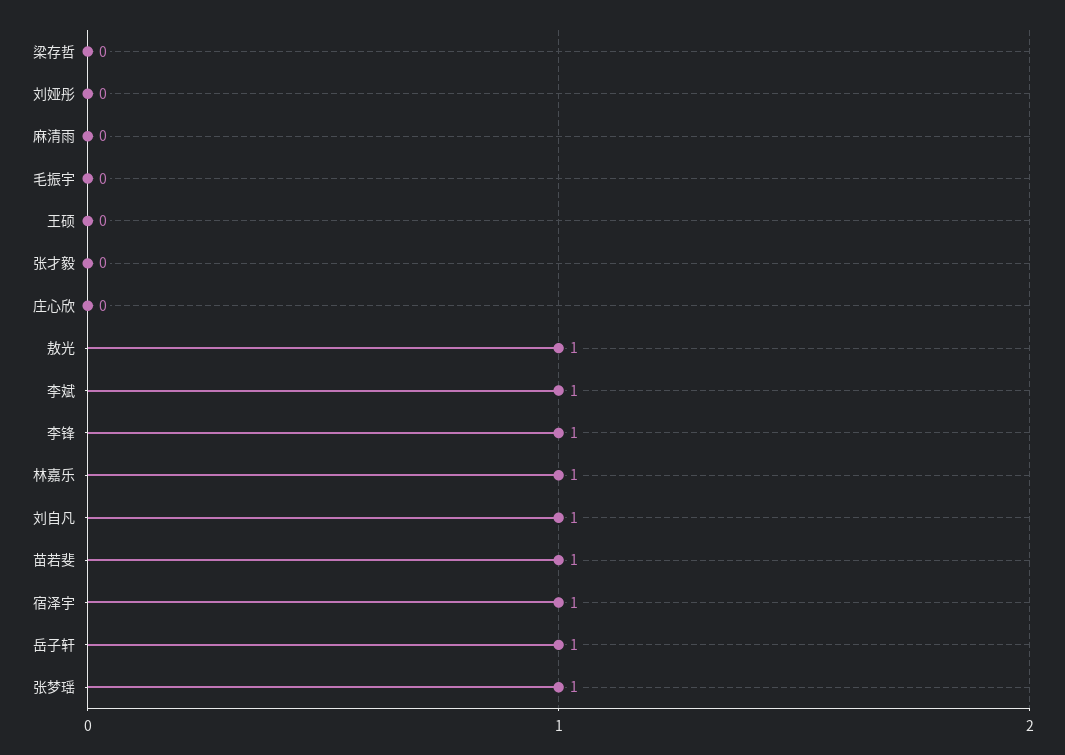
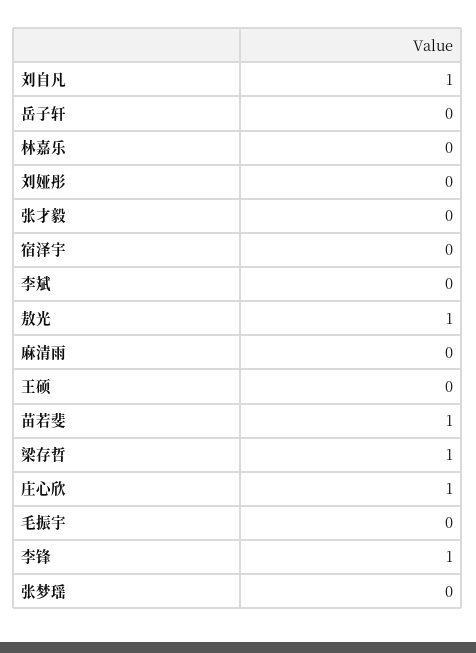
梁存哲: 0 -> 1
庄心欣: 0 -> 1
李斌: 1 -> 0
林嘉乐: 1 -> 0
宿泽宇: 1 -> 0
岳子轩: 1 -> 0
张梦瑶: 1 -> 0

